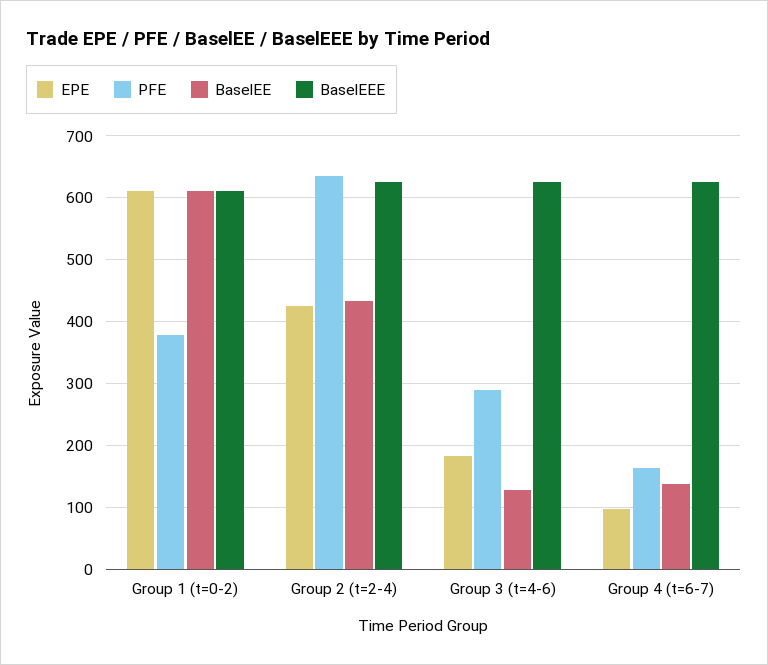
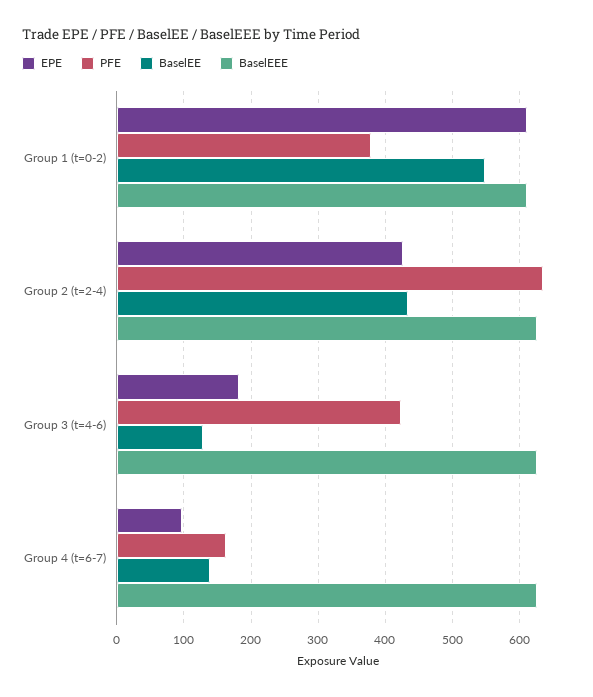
BaselEE, Group 1 (t=0-2): 610 -> 550
PFE, Group 3 (t=4-6): 290 -> 420

